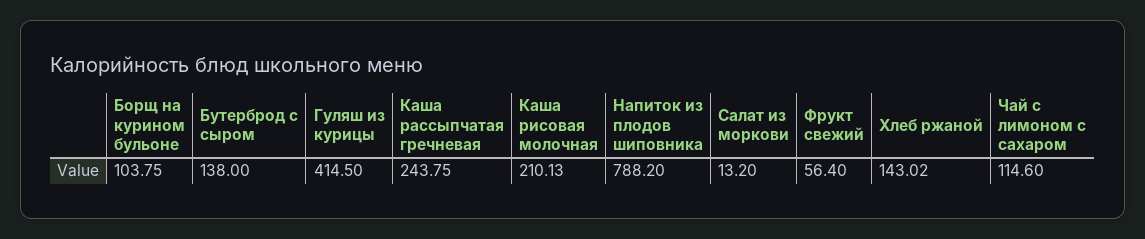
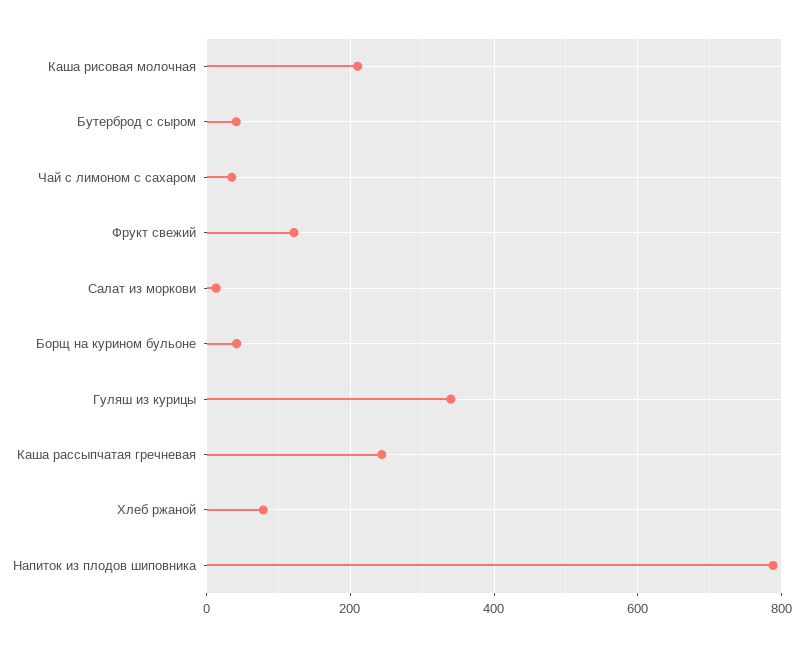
Борщ на курином бульоне: 103.75 -> 40
Бутерброд с сыром: 138 -> 40
Гуляш из курицы: 414.5 -> 340
Фрукт свежий: 56.4 -> 120
Хлеб ржаной: 143.02 -> 80
Чай с лимоном с сахаром: 114.6 -> 40

